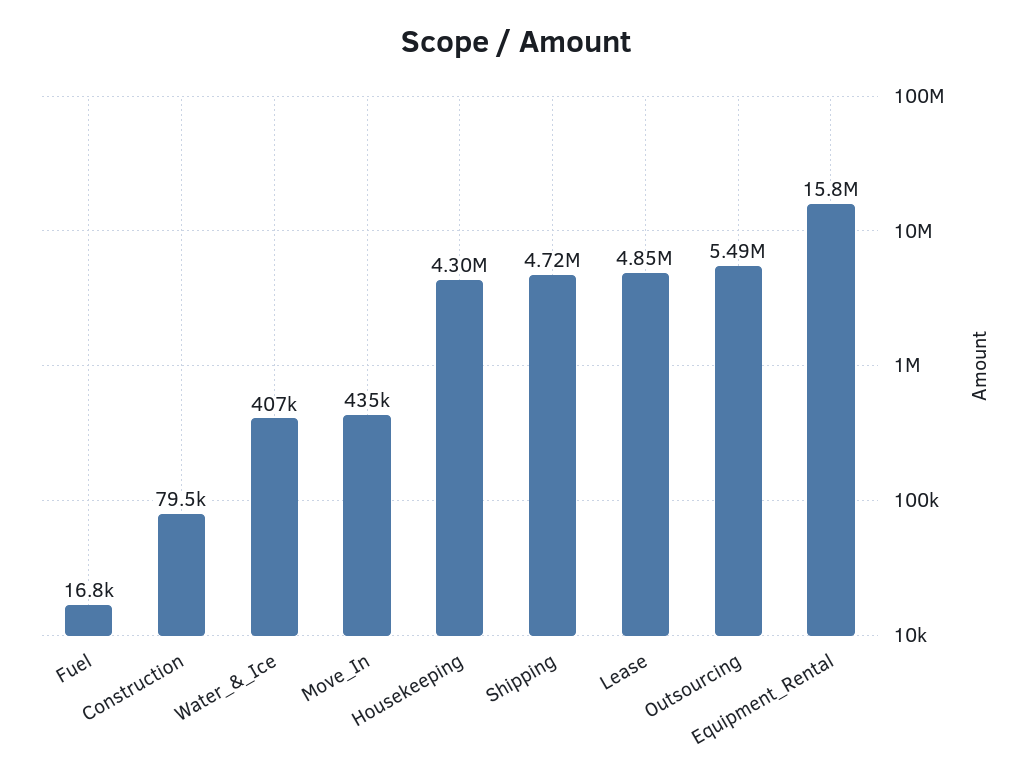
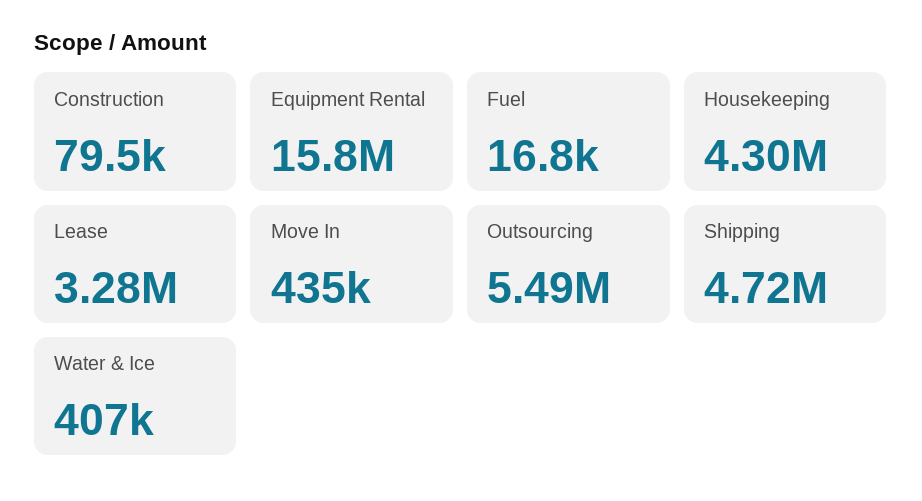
Lease: 4850000 -> 3280000

